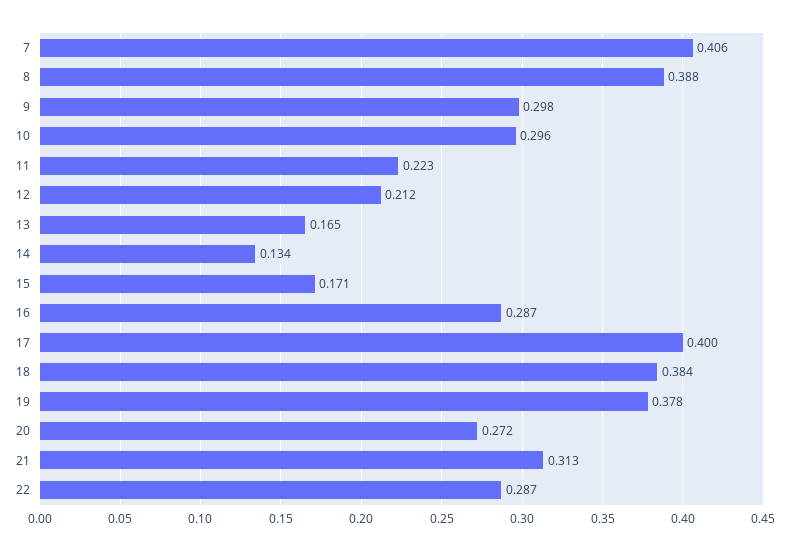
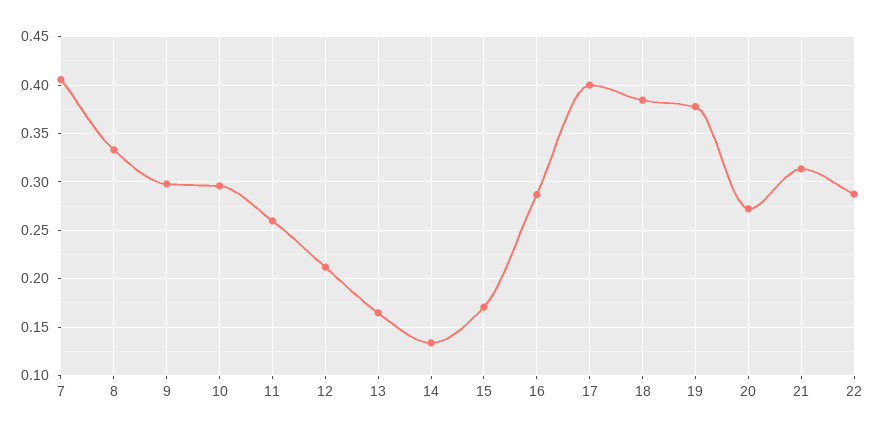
8: 0.388 -> 0.33
11: 0.223 -> 0.26

